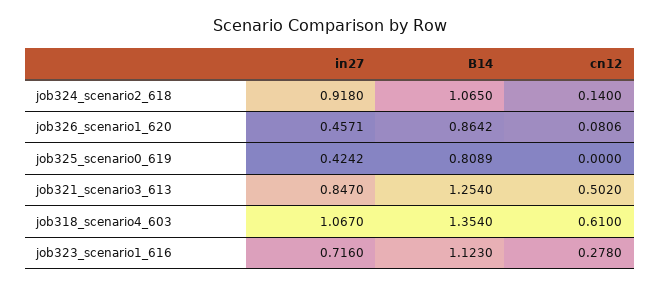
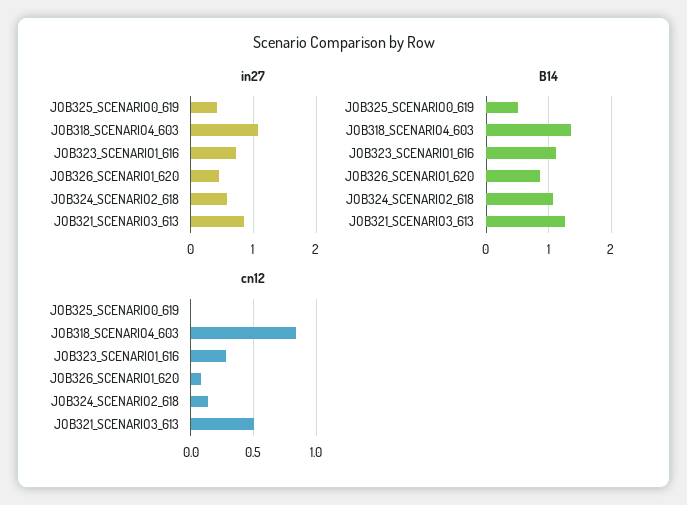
in27, job324_scenario2_618: 0.918 -> 0.6
B14, job325_scenario0_619: 0.8089 -> 0.5
cn12, job318_scenario4_603: 0.61 -> 0.85

